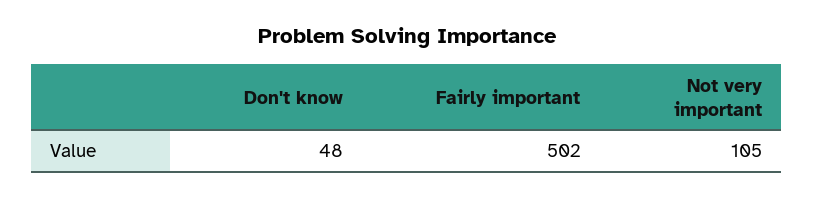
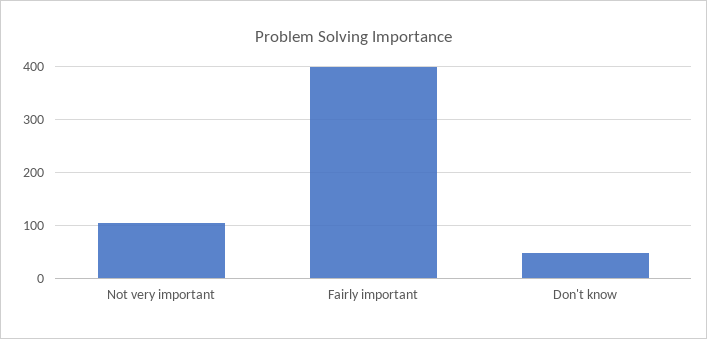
Fairly important: 502 -> 400

